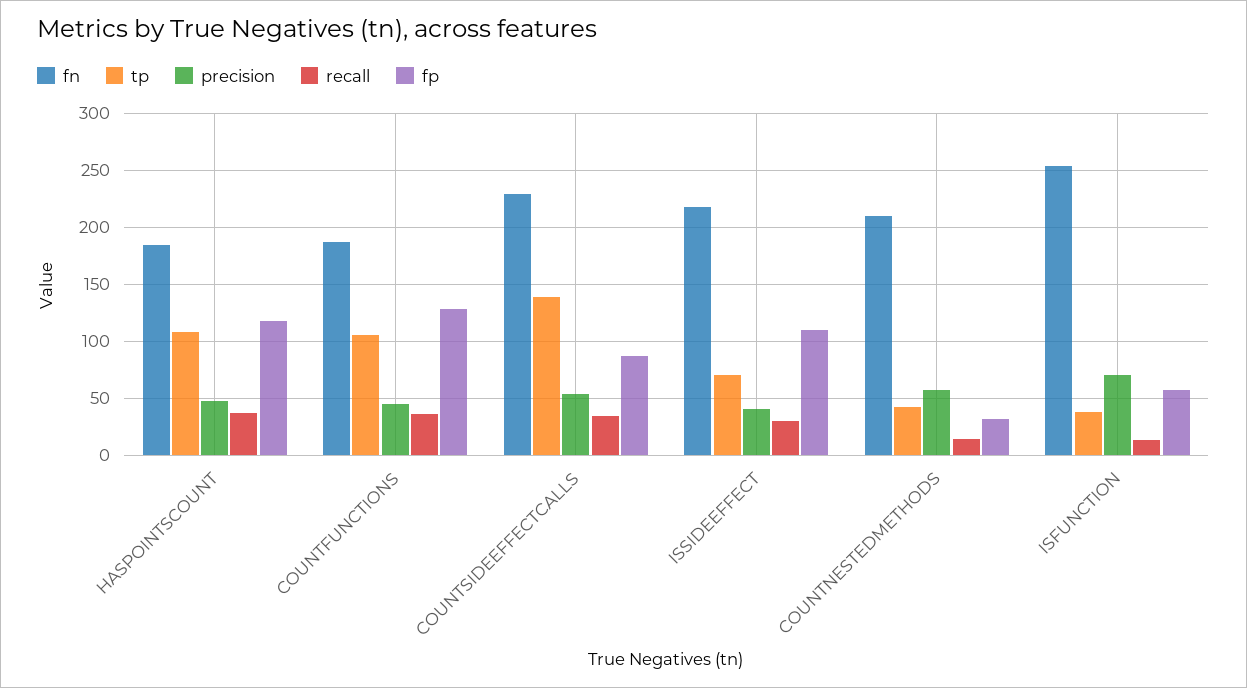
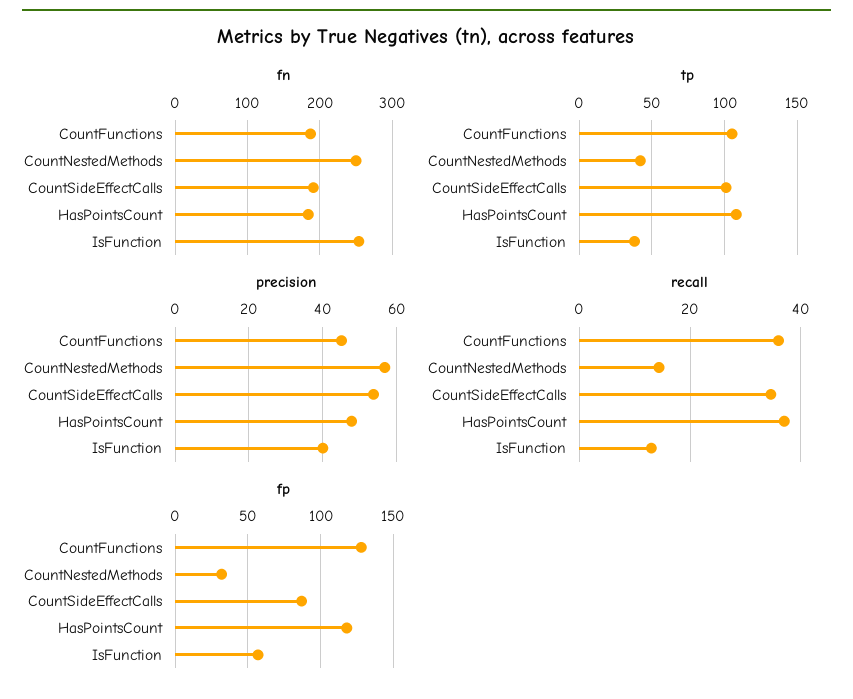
fn, COUNTSIDEEFFECTCALLS: 230 -> 190
tp, COUNTSIDEEFFECTCALLS: 140 -> 100
fn, ISSIDEEFFECT: 220 -> none
tp, ISSIDEEFFECT: 70 -> none
precision, ISSIDEEFFECT: 40 -> none
recall, ISSIDEEFFECT: 30 -> none
fp, ISSIDEEFFECT: 110 -> none
fn, COUNTNESTEDMETHODS: 210 -> 250
precision, ISFUNCTION: 70 -> 40

